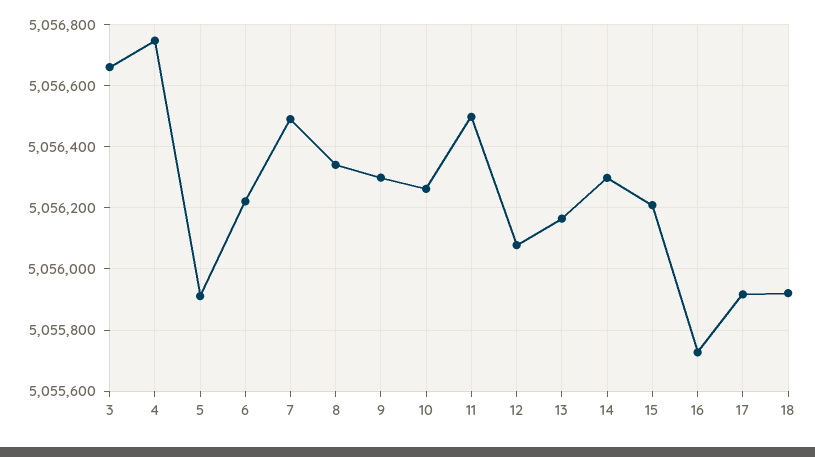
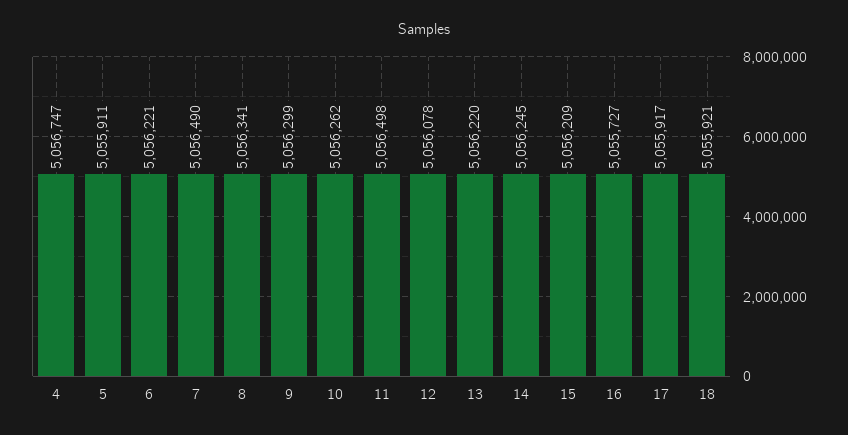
3: 5056660 -> none
13: 5056160 -> 5056220
14: 5056300 -> 5056245

